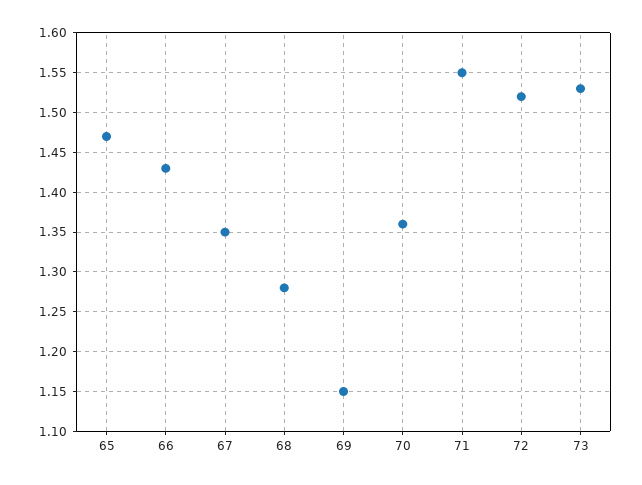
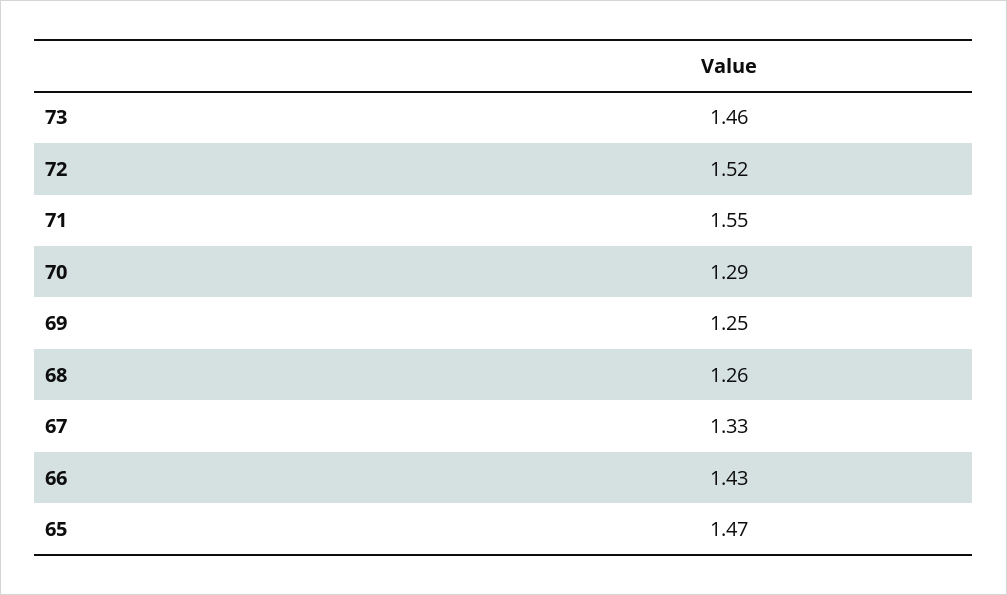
67: 1.35 -> 1.33
68: 1.28 -> 1.26
69: 1.15 -> 1.25
70: 1.36 -> 1.29
73: 1.53 -> 1.46

